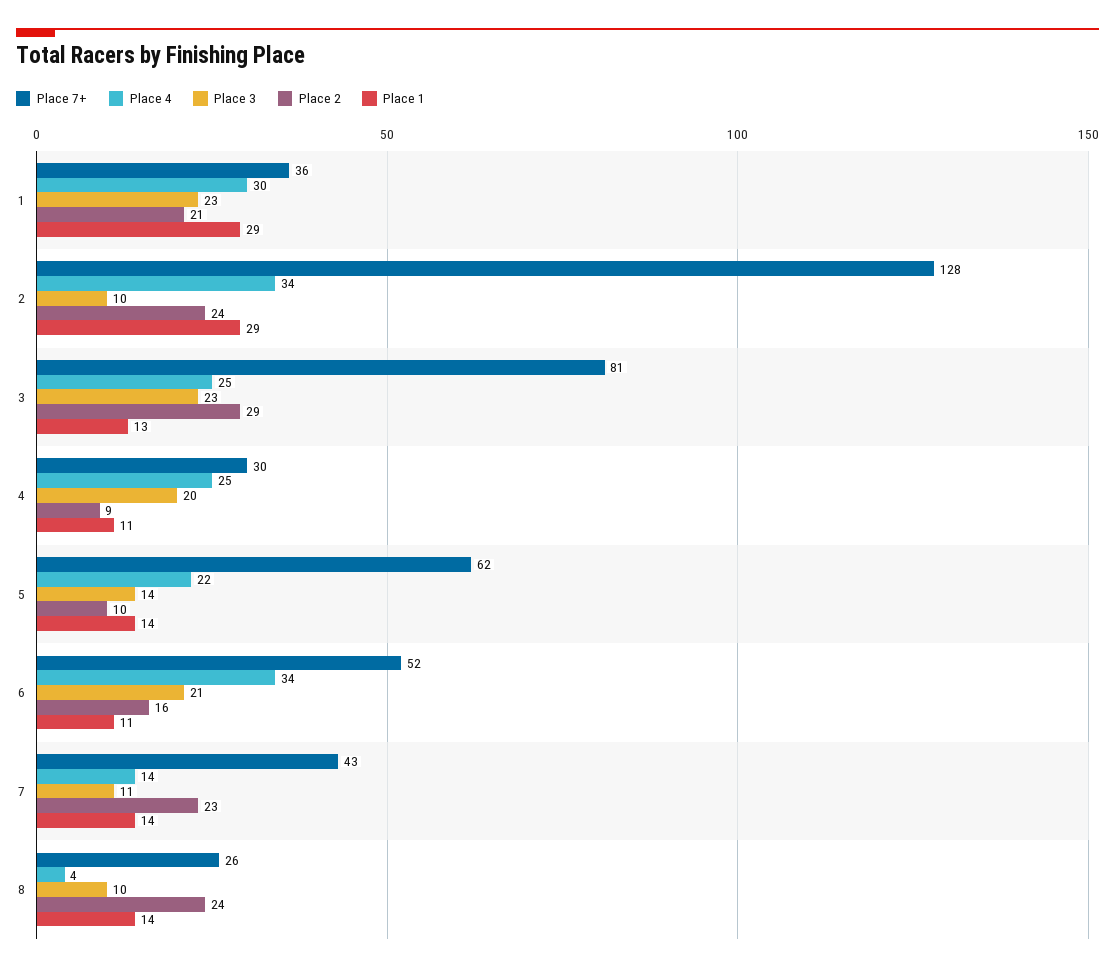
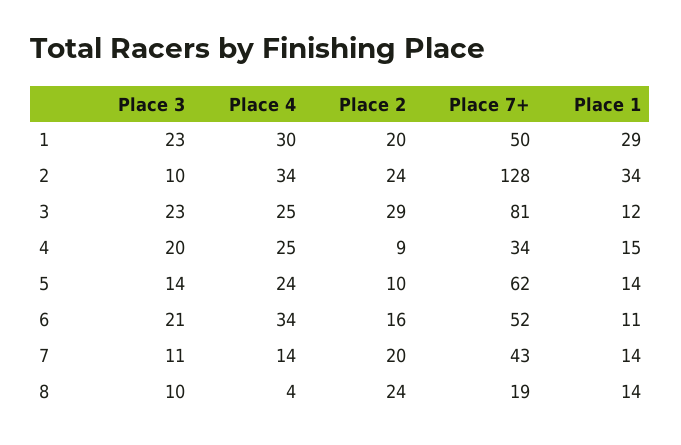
Place 7+, 1: 36 -> 50
Place 2, 1: 21 -> 20
Place 1, 2: 29 -> 34
Place 1, 3: 13 -> 12
Place 7+, 4: 30 -> 34
Place 1, 4: 11 -> 15
Place 4, 5: 22 -> 24
Place 2, 7: 23 -> 20
Place 7+, 8: 26 -> 19

